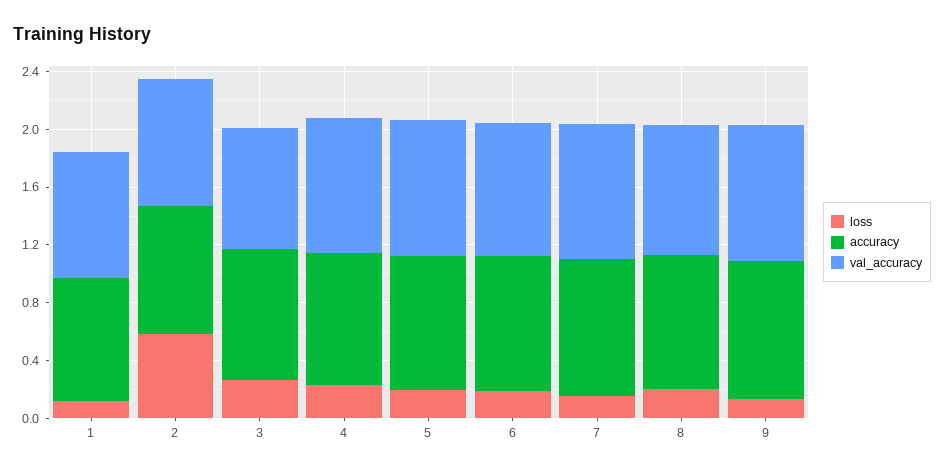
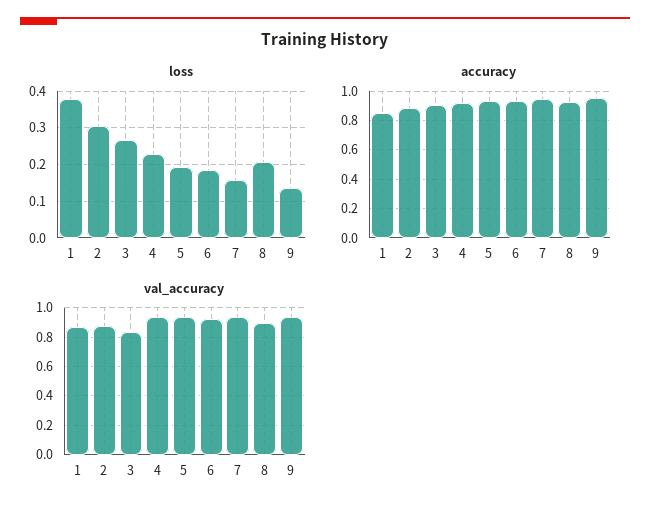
loss, 1: 0.1 -> 0.38
loss, 2: 0.6 -> 0.3

